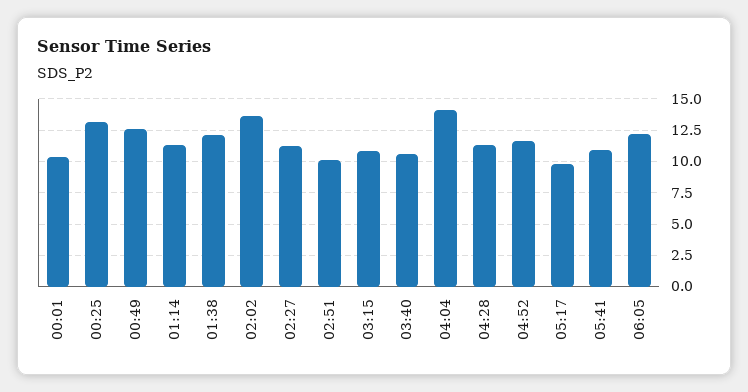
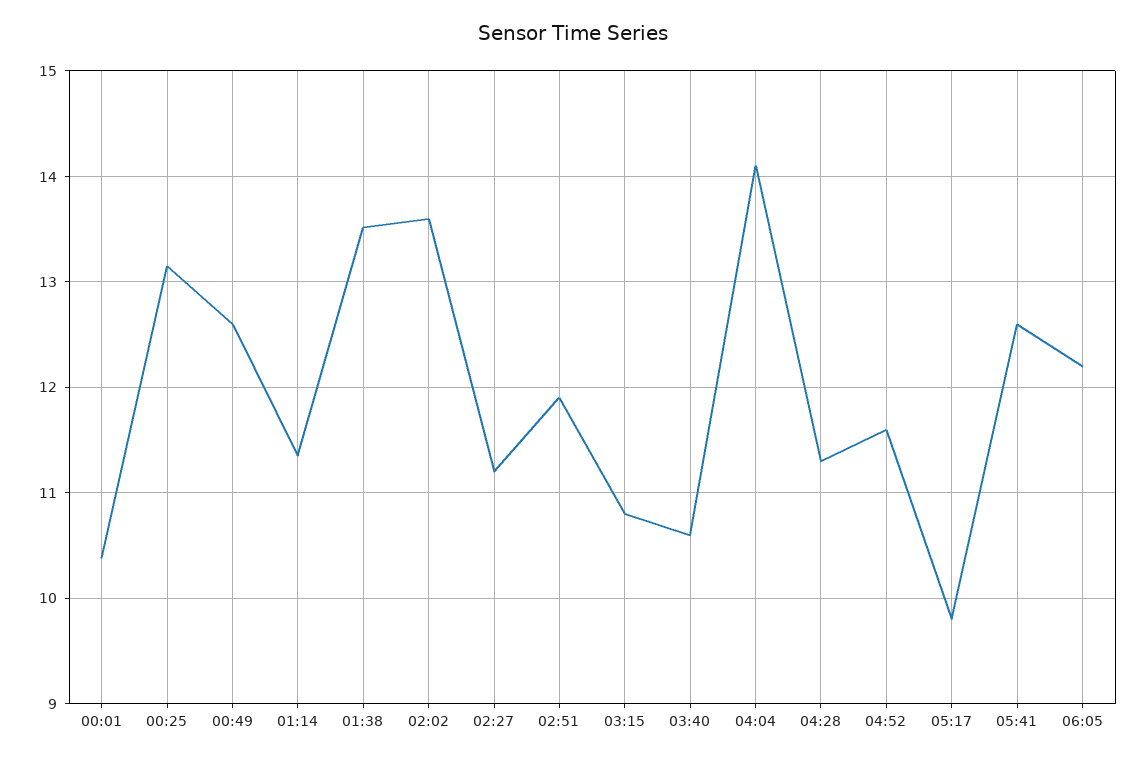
01:38: 12 -> 13.5
02:51: 10 -> 11.9
05:41: 11 -> 12.6

